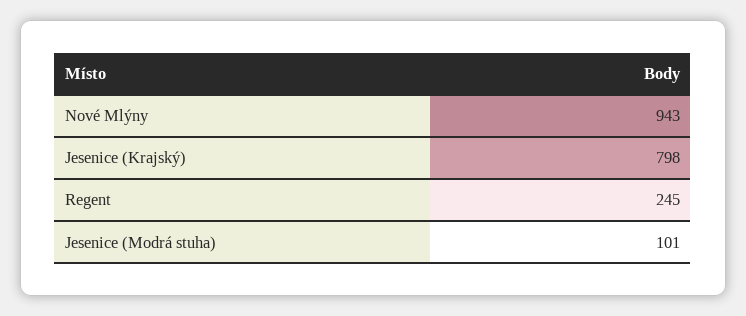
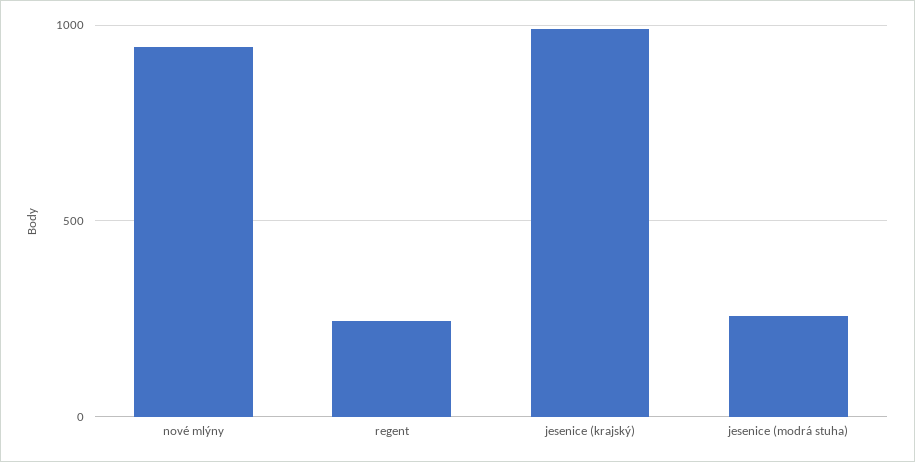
Jesenice (Krajský): 798 -> 1000
Jesenice (Modrá stuha): 101 -> 250

